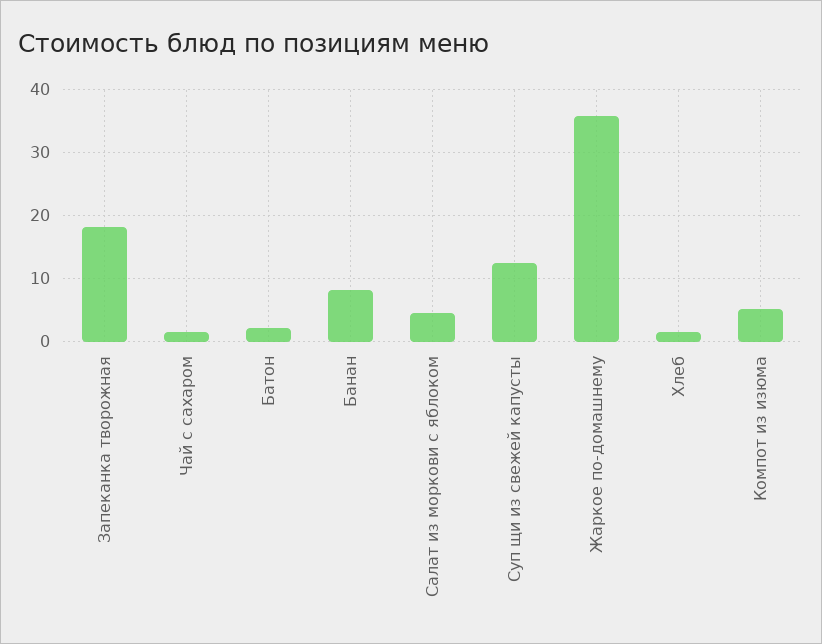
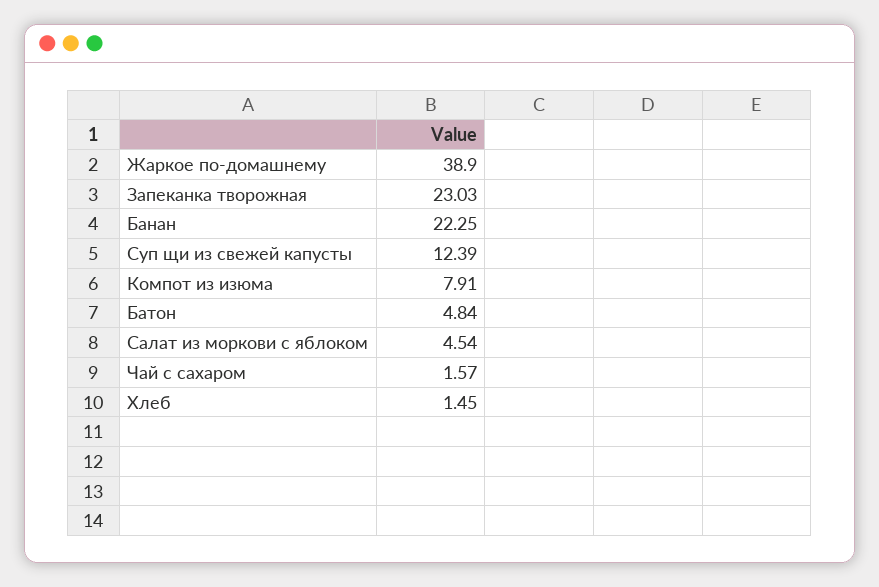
Запеканка творожная: 18 -> 23.03
Батон: 2 -> 4.84
Банан: 8 -> 22.25
Жаркое по-домашнему: 36 -> 38.9
Компот из изюма: 5 -> 7.91

